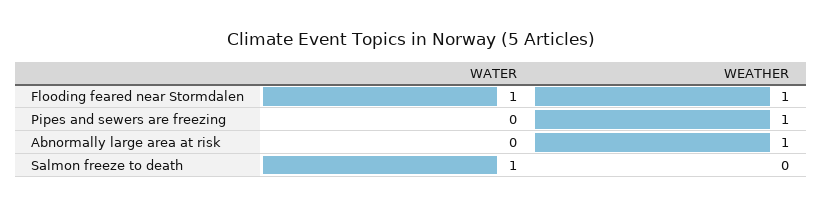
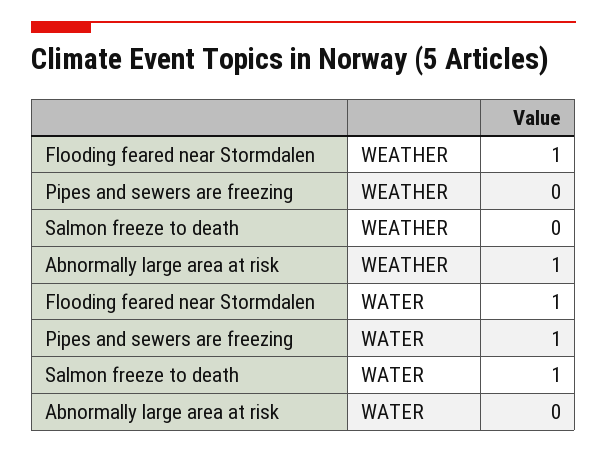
WATER, Pipes and sewers are freezing: 0 -> 1
WEATHER, Pipes and sewers are freezing: 1 -> 0

